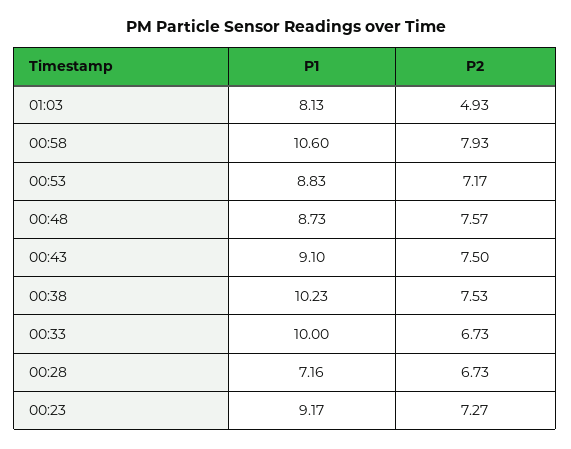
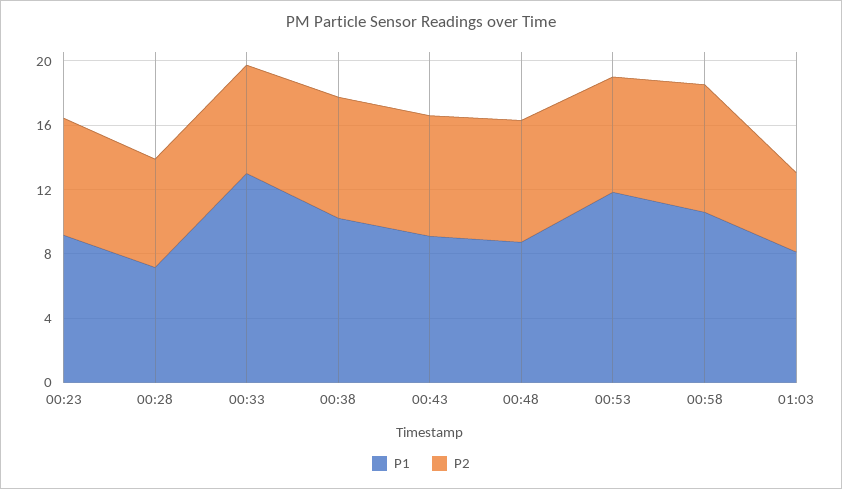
P1, 00:53: 8.83 -> 12
P1, 00:33: 10 -> 13

